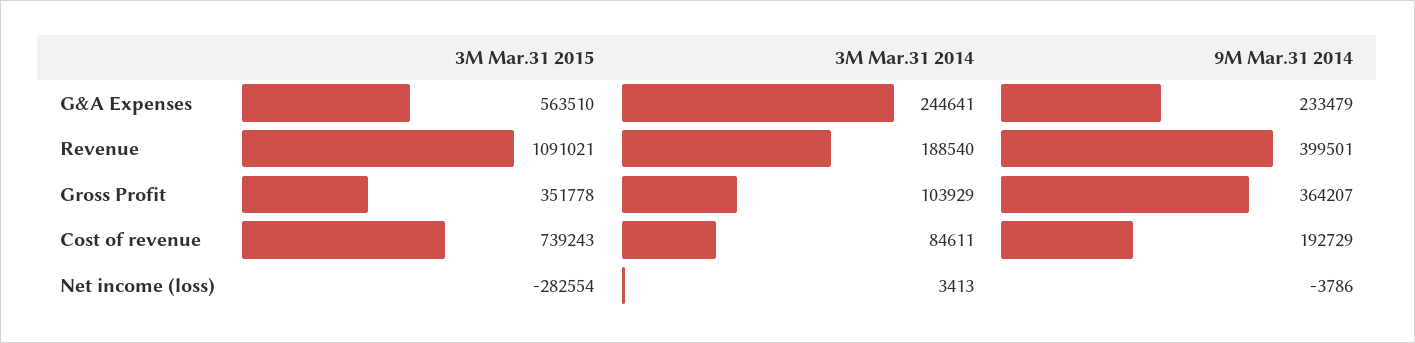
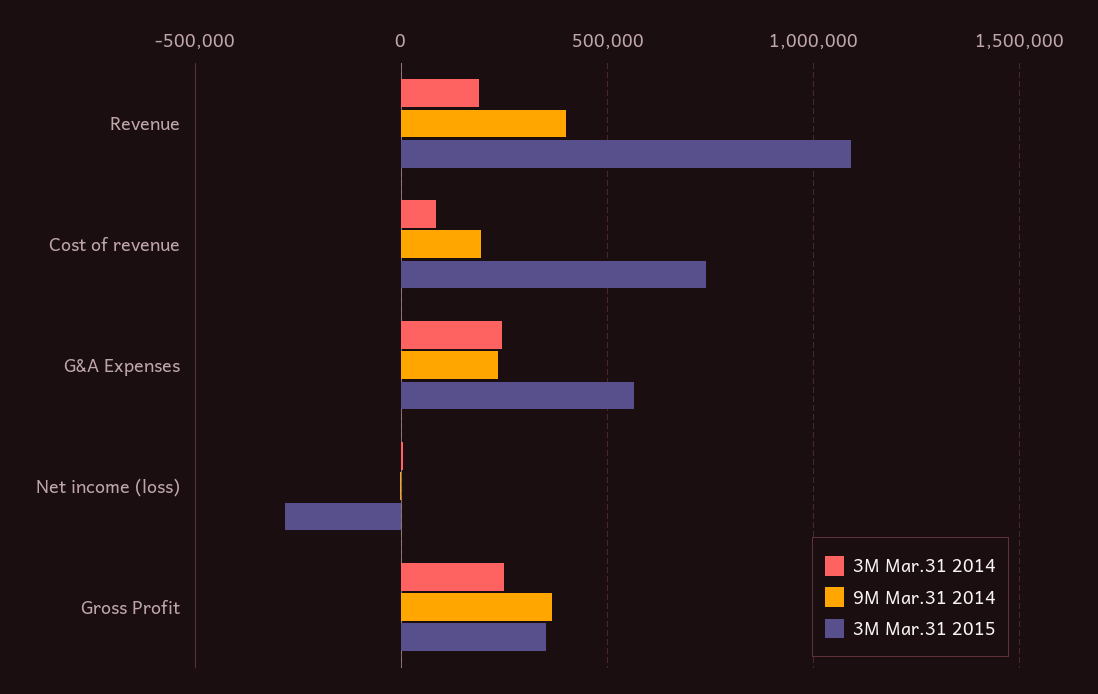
3M Mar.31 2014, Gross Profit: 103929 -> 250000

